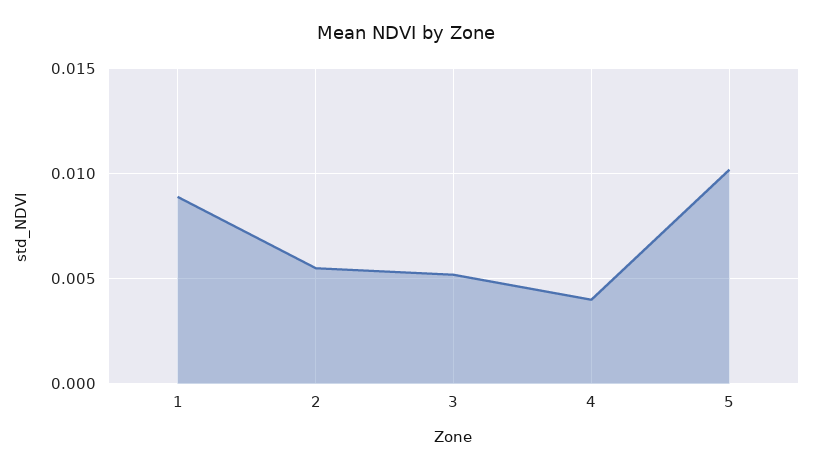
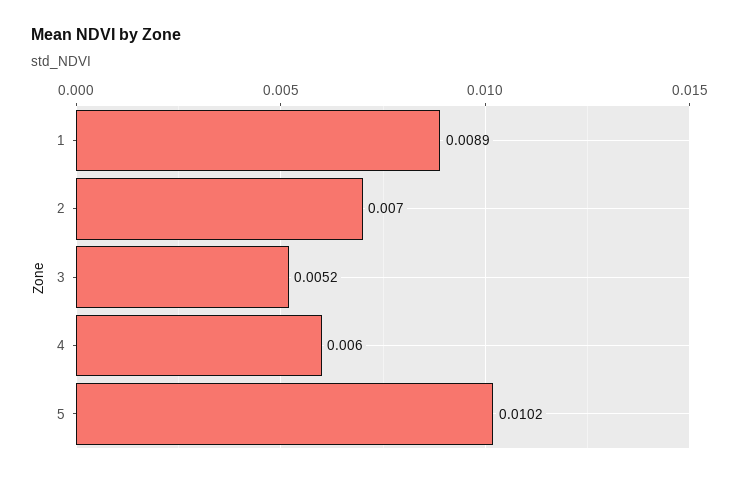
2: 0.0055 -> 0.007
4: 0.004 -> 0.006

